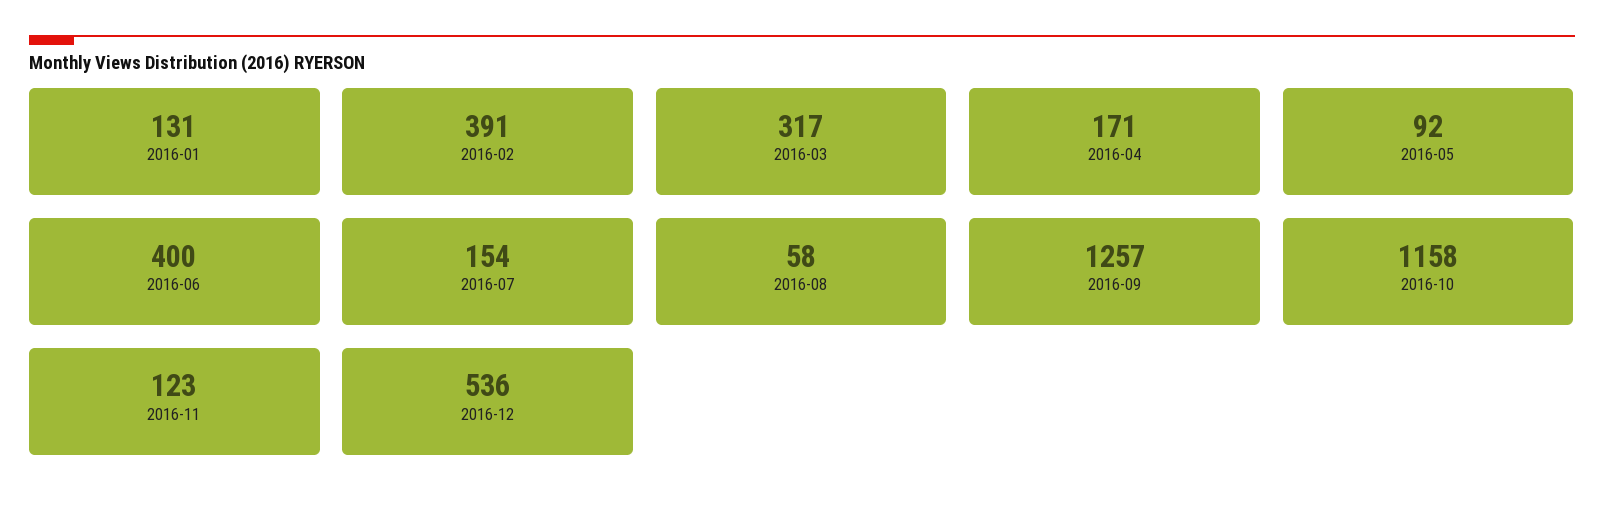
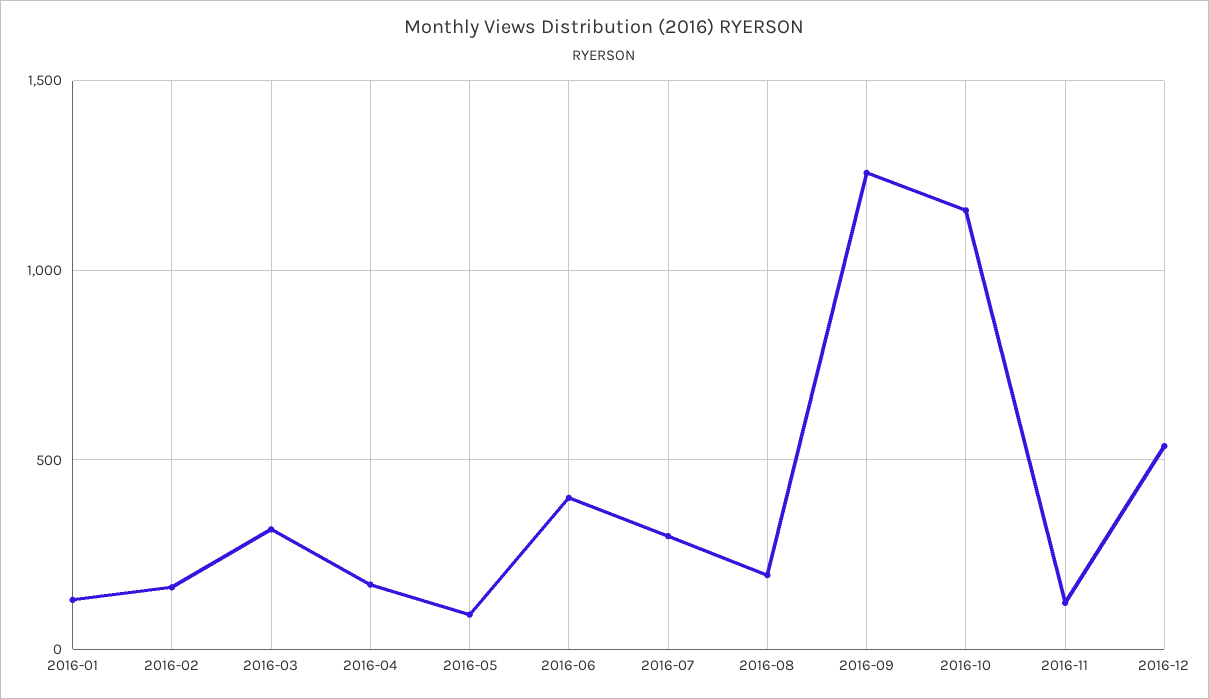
2016-02: 391 -> 150
2016-07: 154 -> 300
2016-08: 58 -> 200

